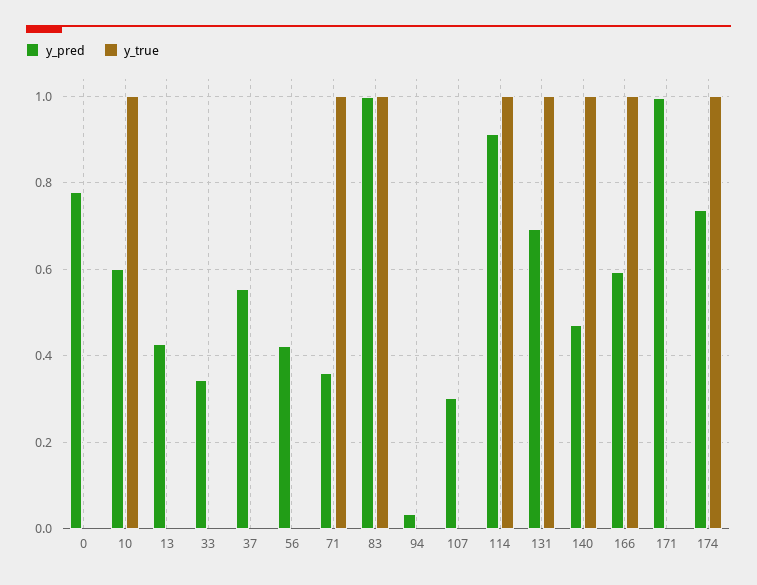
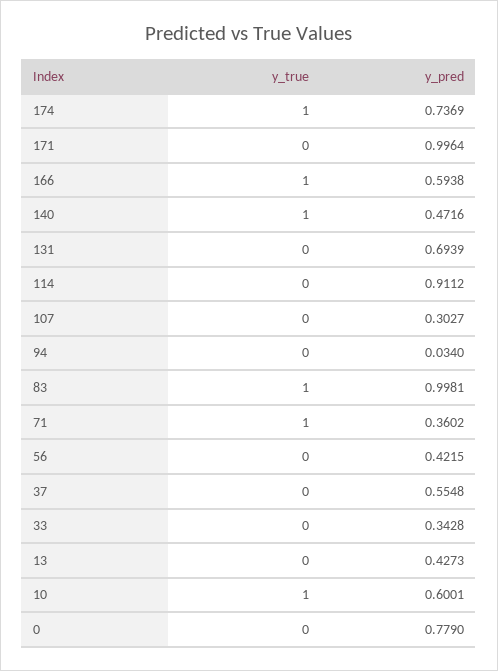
y_true, 114: 1 -> 0
y_true, 131: 1 -> 0

